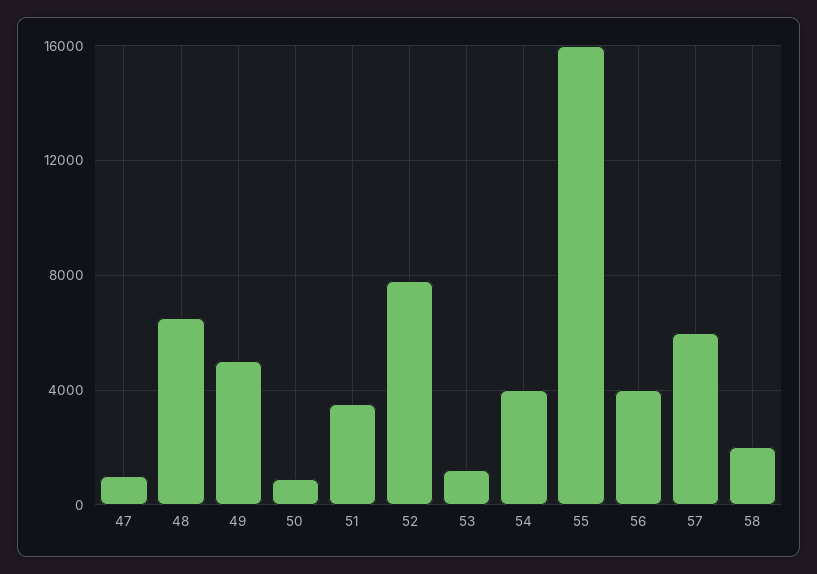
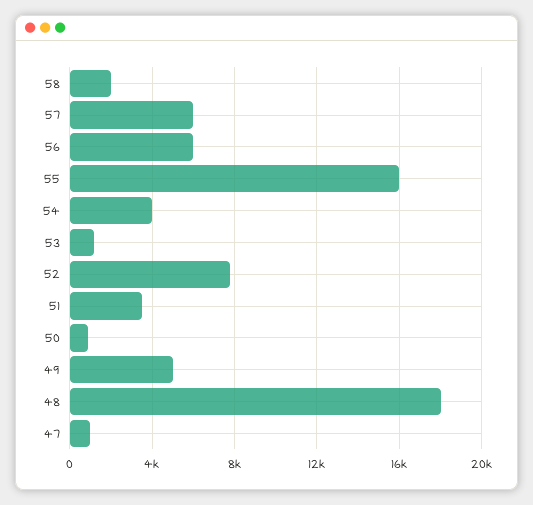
48: 6500 -> 18000
56: 4000 -> 6000

